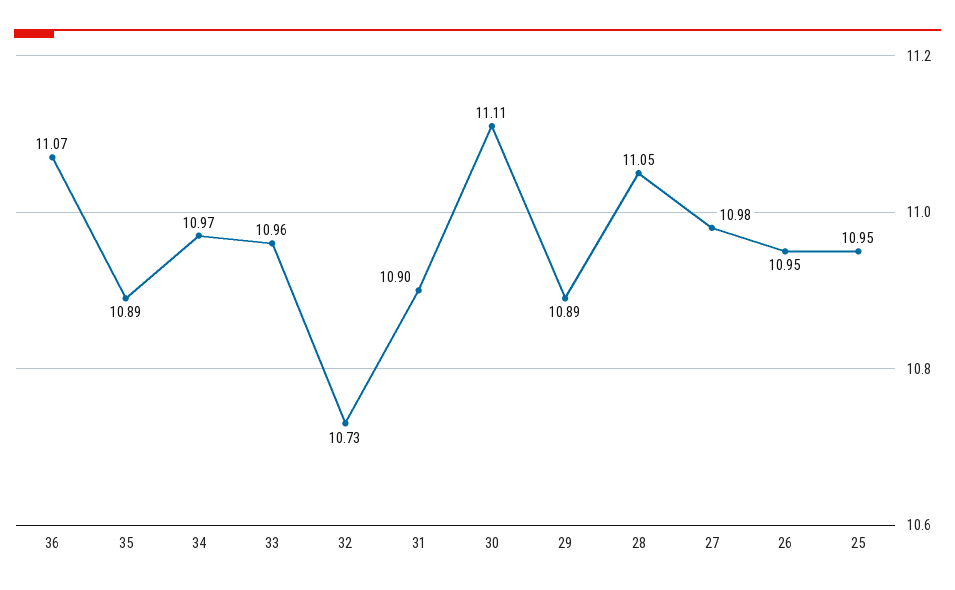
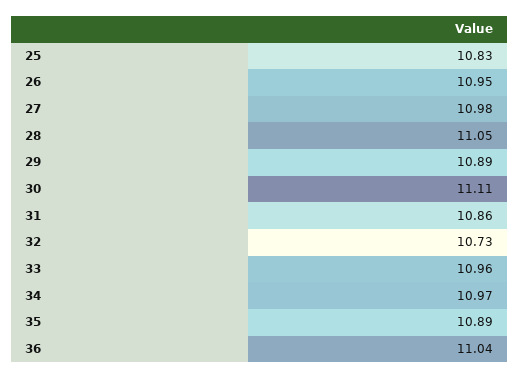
36: 11.07 -> 11.04
31: 10.9 -> 10.86
25: 10.95 -> 10.83

